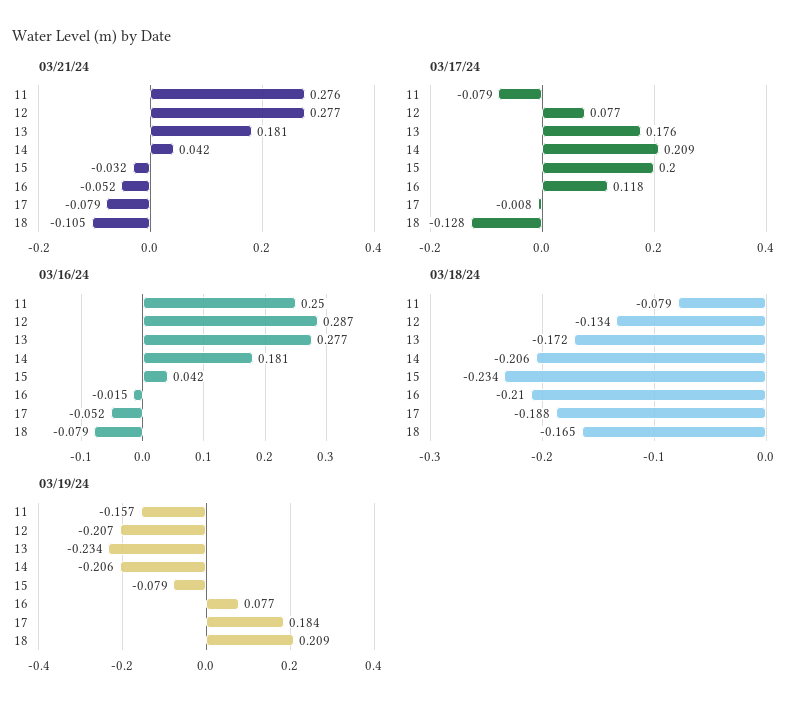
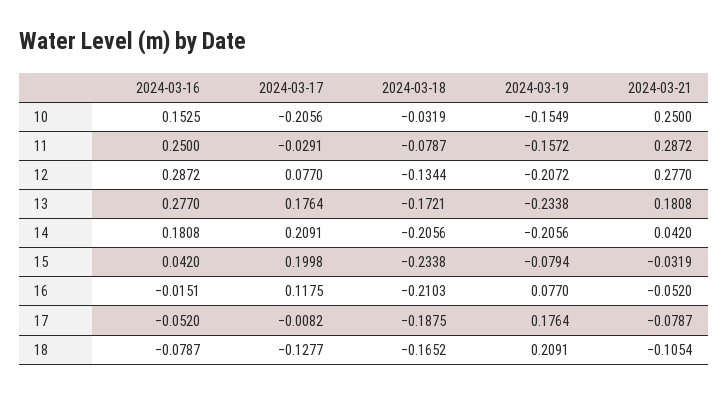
03/21/24, 11: 0.276 -> 0.2872
03/17/24, 11: -0.079 -> -0.0291
03/19/24, 17: 0.184 -> 0.1764
03/16/24, 10: none -> 0.1525
03/17/24, 10: none -> -0.2056
03/18/24, 10: none -> -0.0319
03/19/24, 10: none -> -0.1549
03/21/24, 10: none -> 0.25

